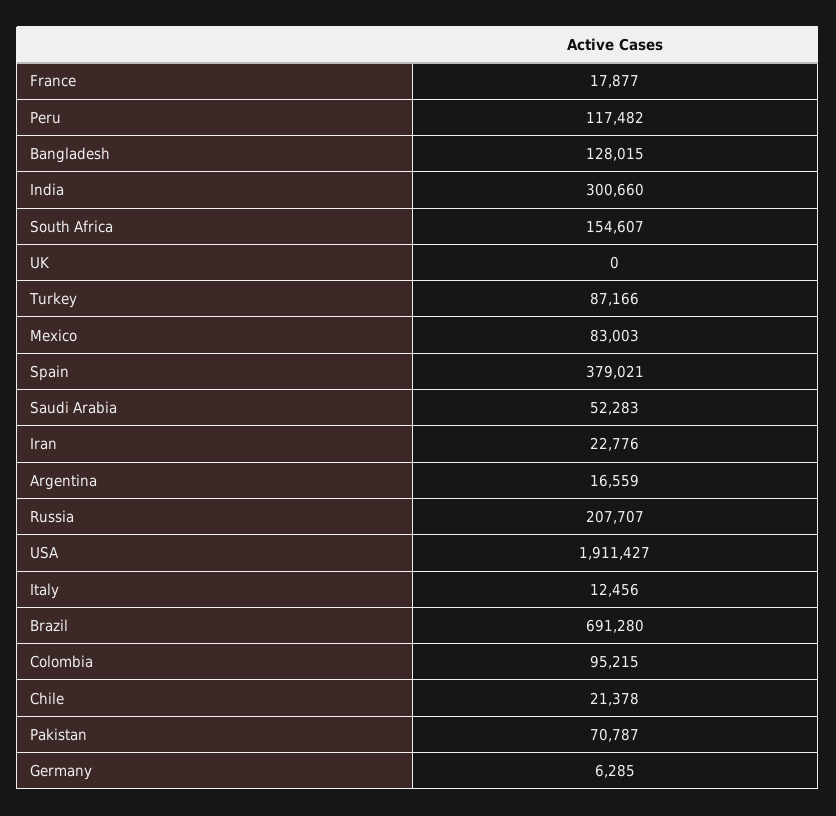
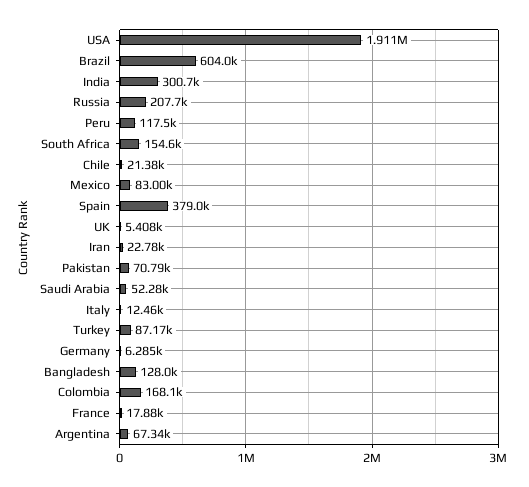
UK: 0 -> 5408
Argentina: 16559 -> 67340
Brazil: 691280 -> 604000
Colombia: 95215 -> 168100

